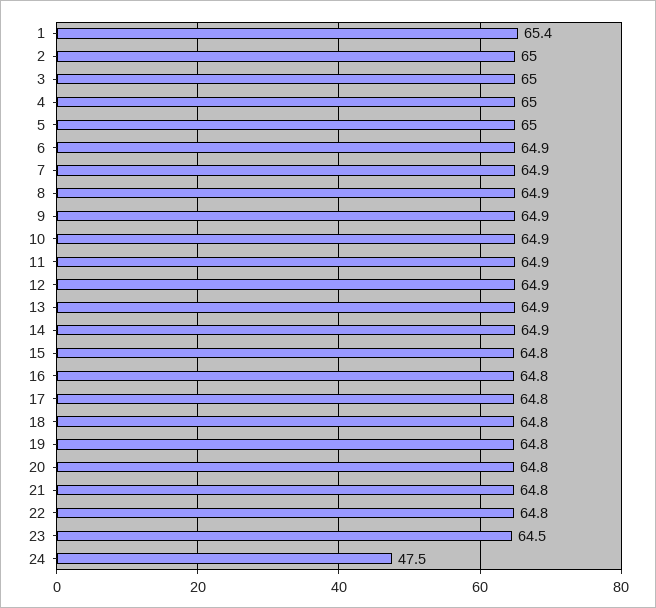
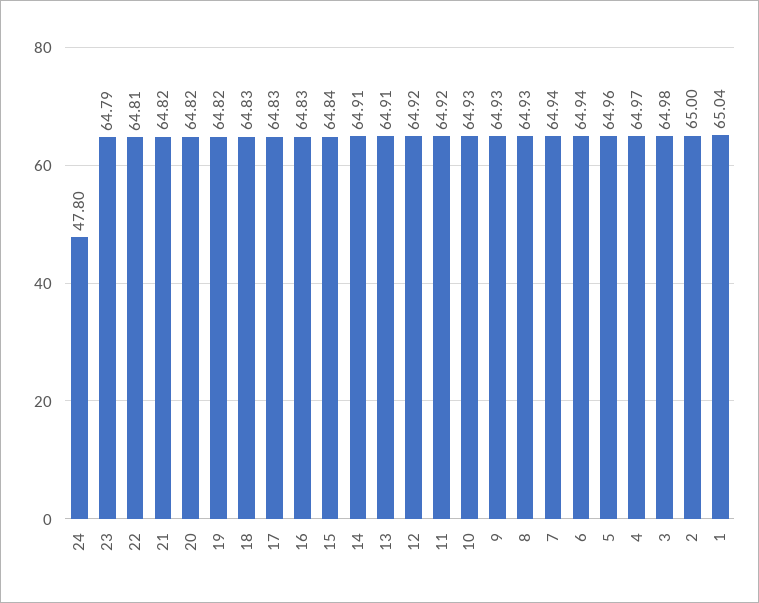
1: 65.4 -> 65.04
23: 64.5 -> 64.79
24: 47.5 -> 47.8

